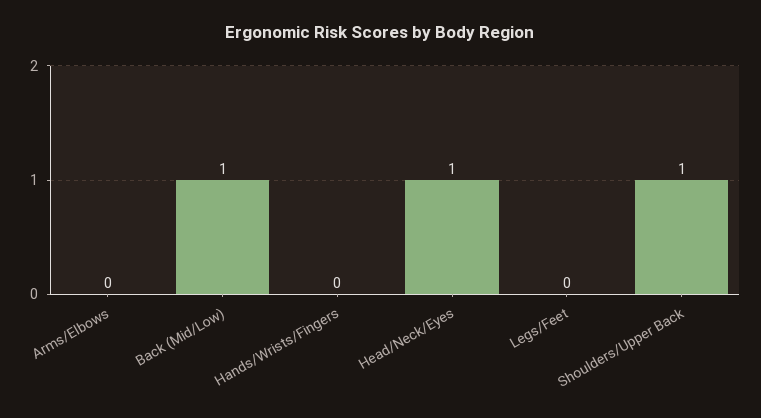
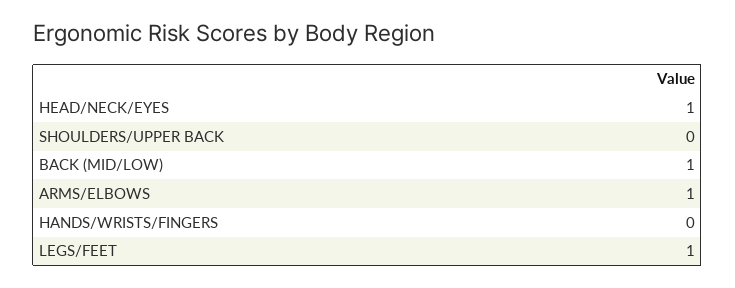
Arms/Elbows: 0 -> 1
Legs/Feet: 0 -> 1
Shoulders/Upper Back: 1 -> 0

